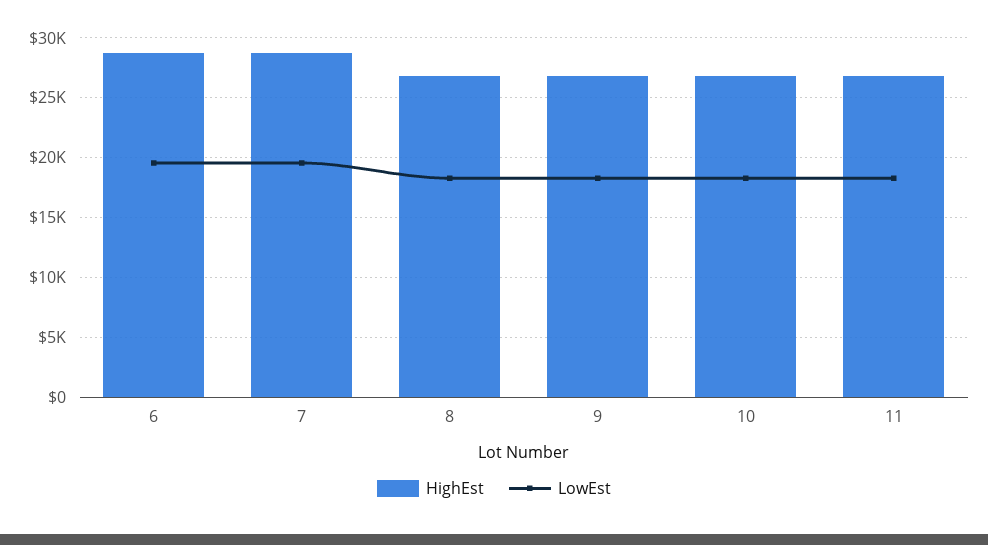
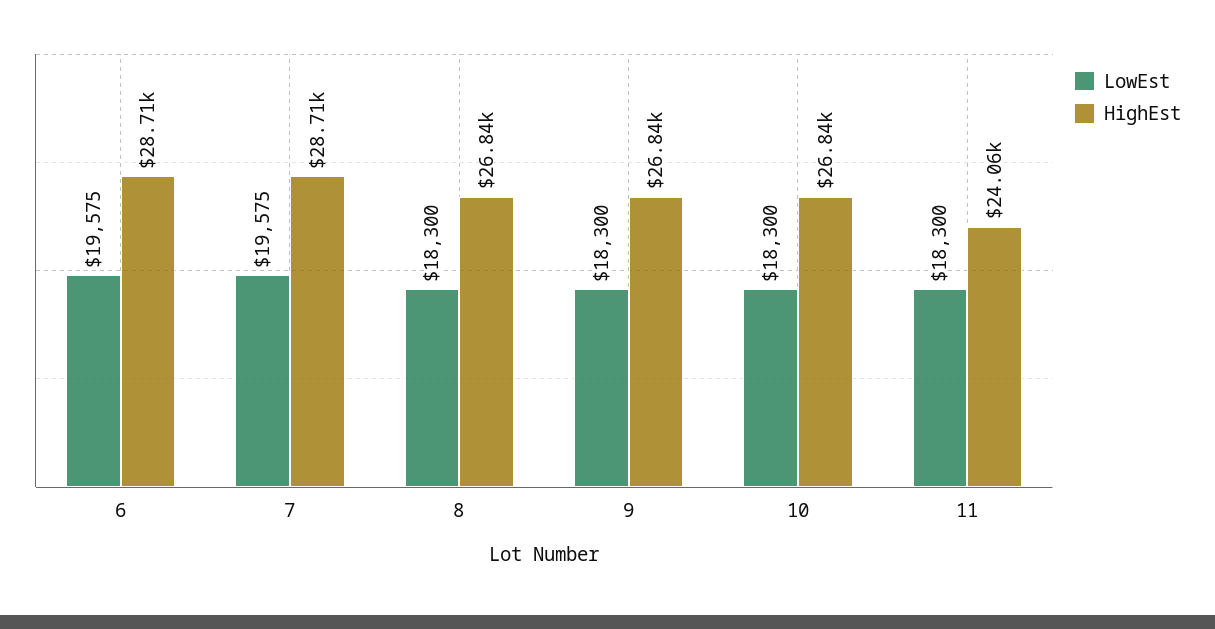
HighEst, 11: 27000 -> 24060

